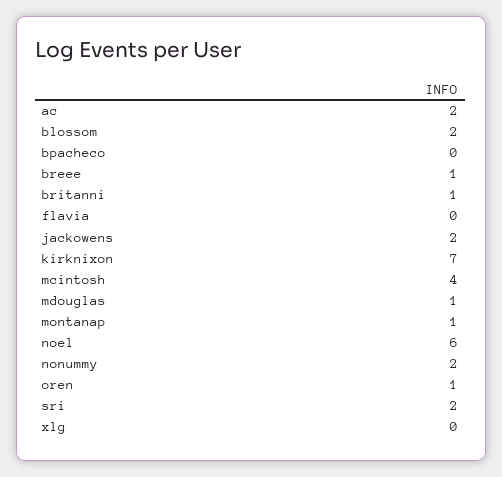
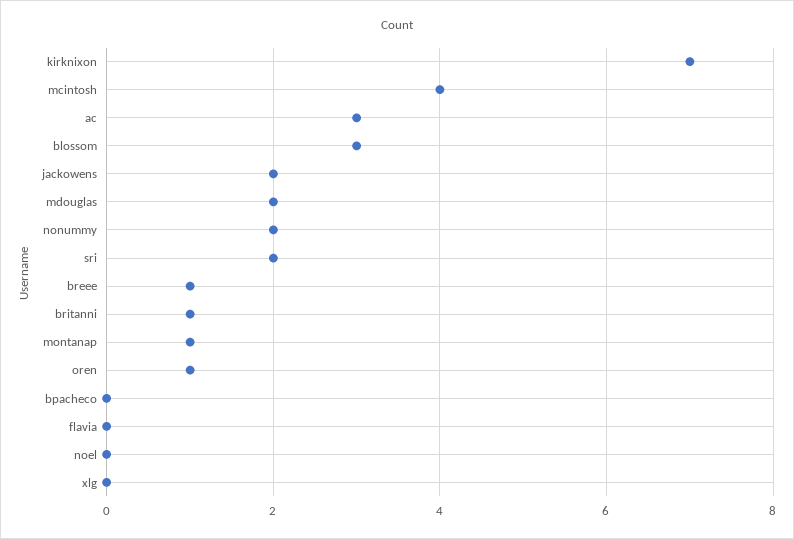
ac: 2 -> 3
blossom: 2 -> 3
mdouglas: 1 -> 2
noel: 6 -> 0

